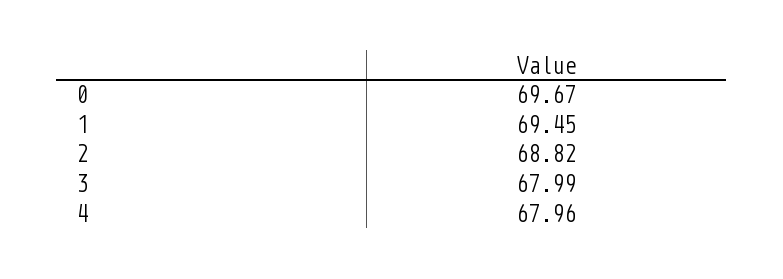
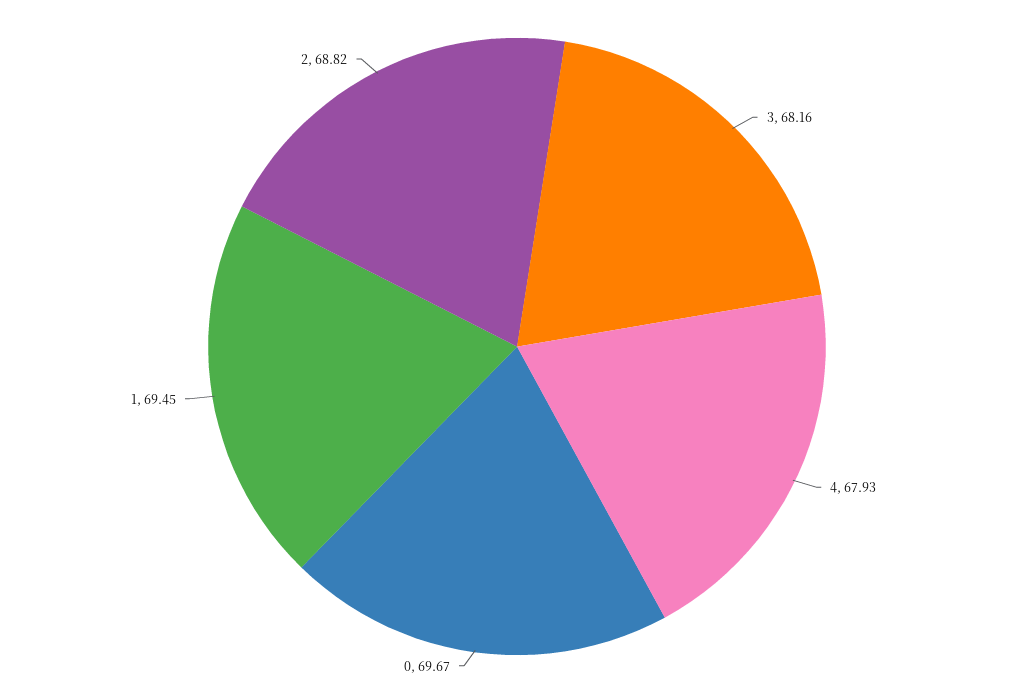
3: 67.99 -> 68.16
4: 67.96 -> 67.93

